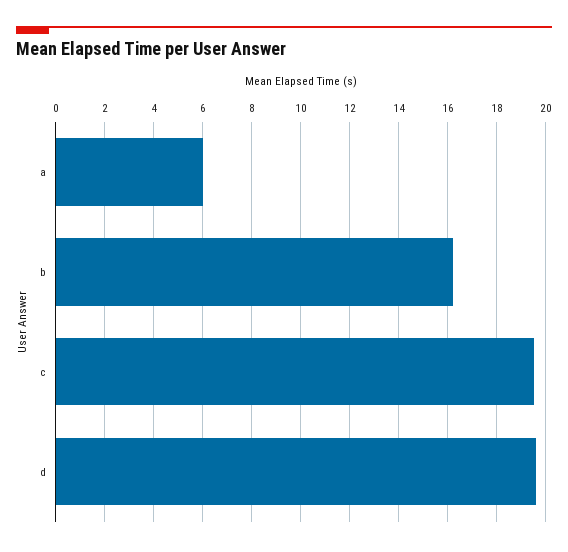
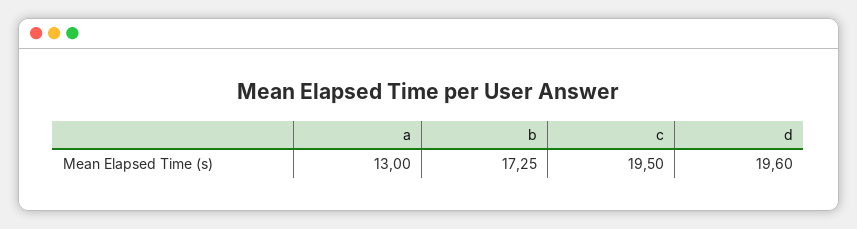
a: 6 -> 13
b: 16.25 -> 17.25

